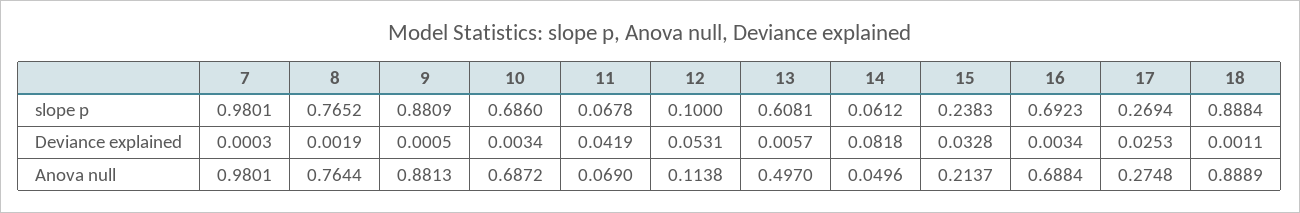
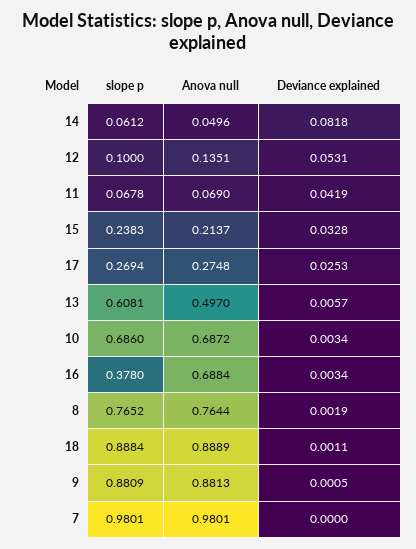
16, slope p: 0.6923 -> 0.378
7, Deviance explained: 0.0003 -> 0
12, Anova null: 0.1138 -> 0.1351

